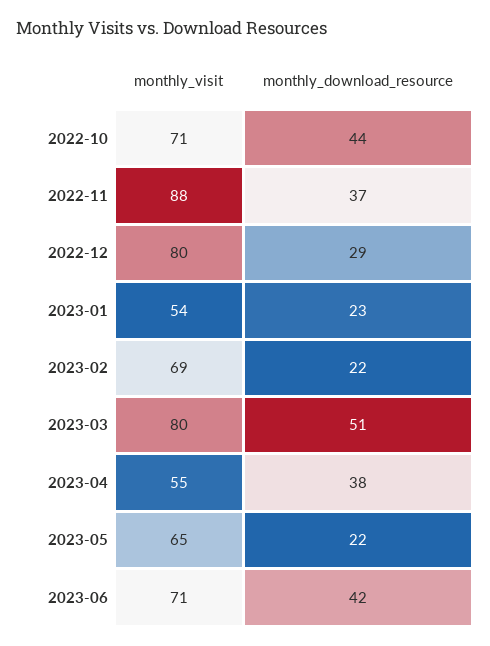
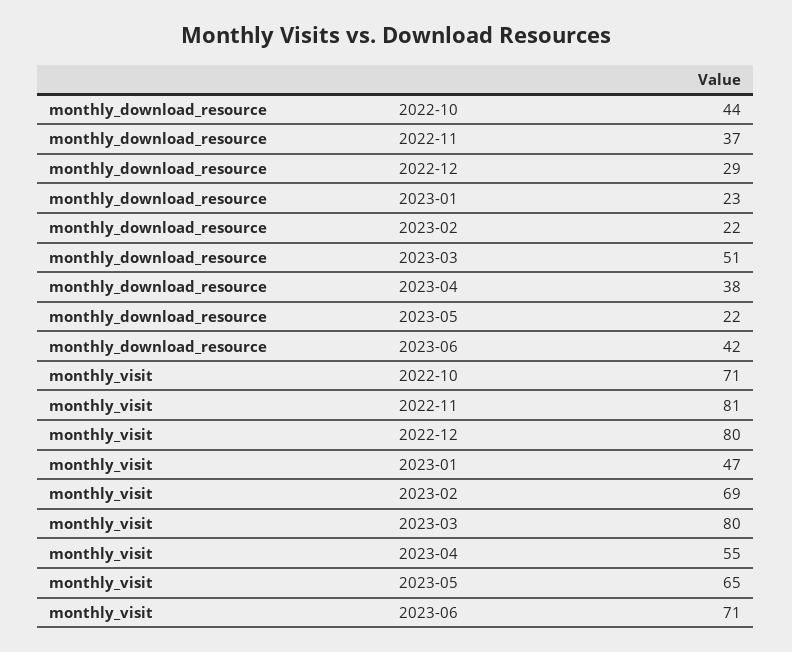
monthly_visit, 2022-11: 88 -> 81
monthly_visit, 2023-01: 54 -> 47

